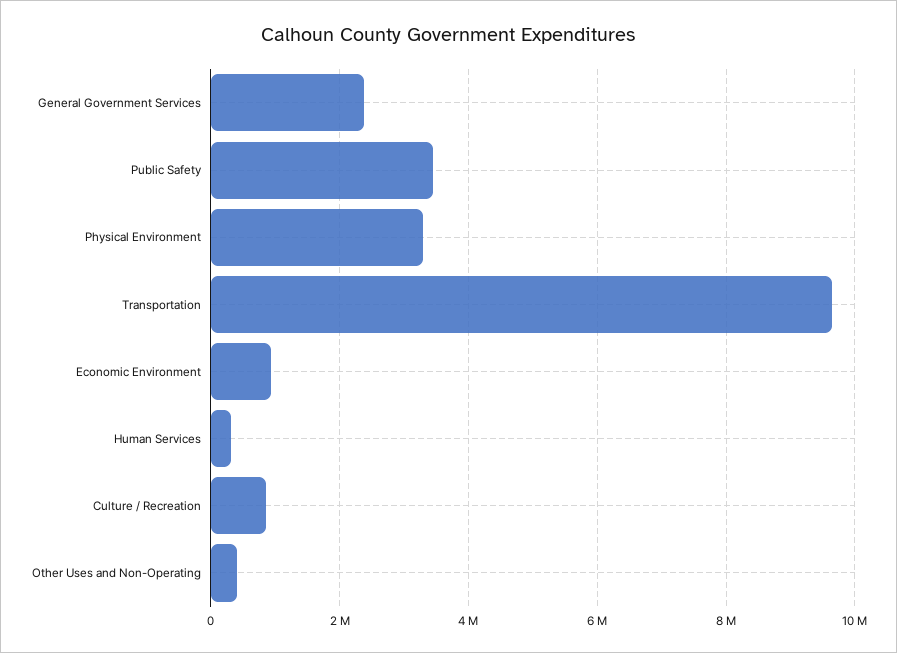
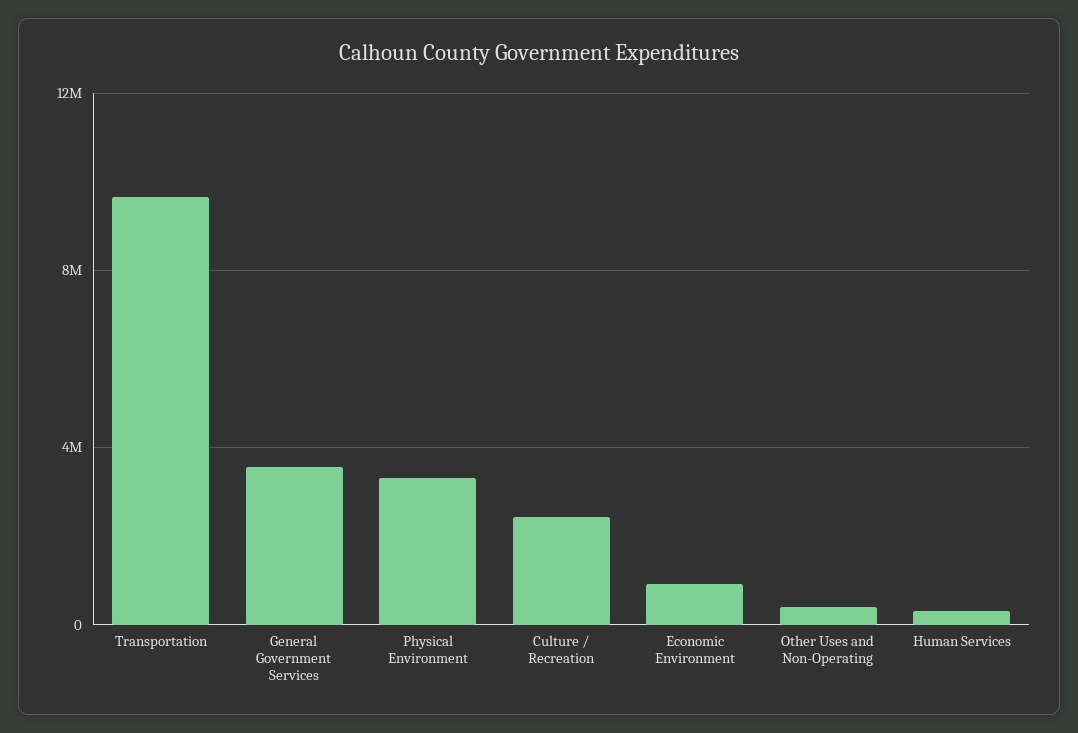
General Government Services: 2400000 -> 3500000
Public Safety: 3400000 -> none
Culture / Recreation: 800000 -> 2500000

